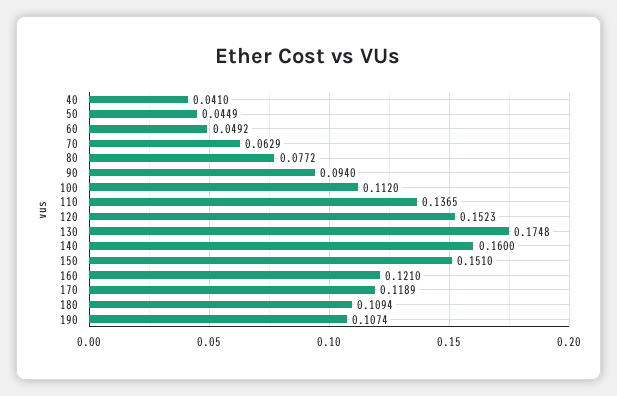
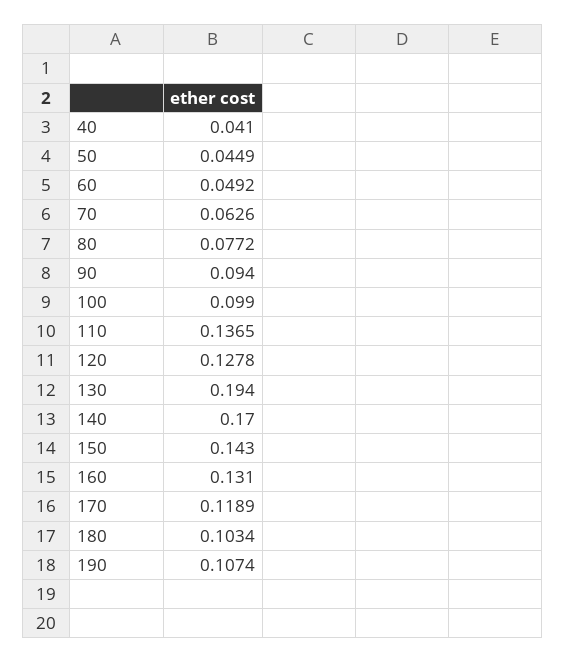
70: 0.0629 -> 0.0626
100: 0.112 -> 0.099
120: 0.1523 -> 0.1278
130: 0.1748 -> 0.194
140: 0.16 -> 0.17
150: 0.151 -> 0.143
160: 0.121 -> 0.131
180: 0.1094 -> 0.1034

